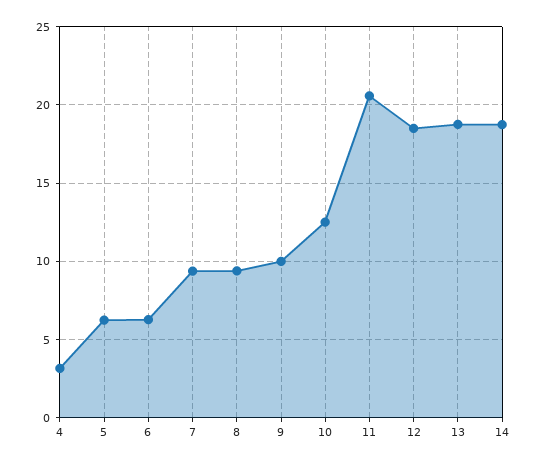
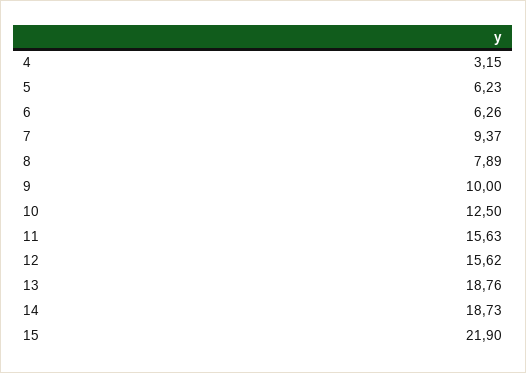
8: 9.5 -> 7.89
11: 20.5 -> 15.63
12: 18.5 -> 15.62
15: none -> 21.9

